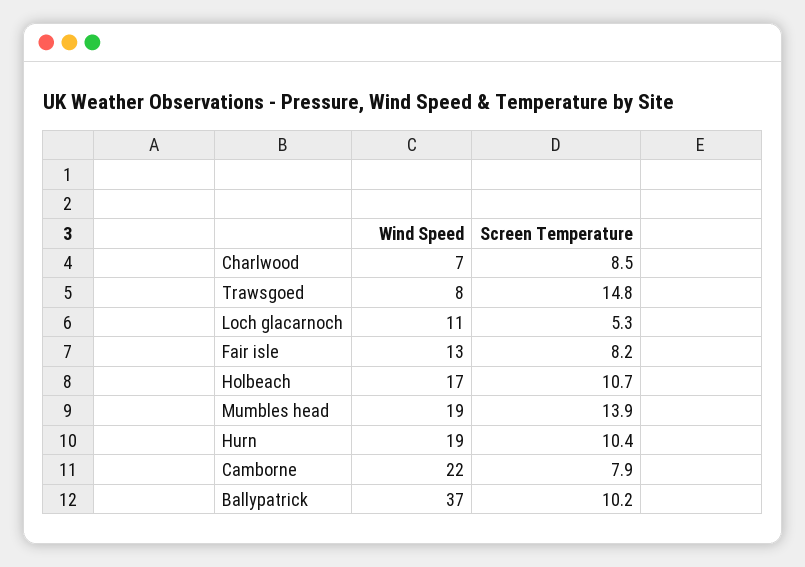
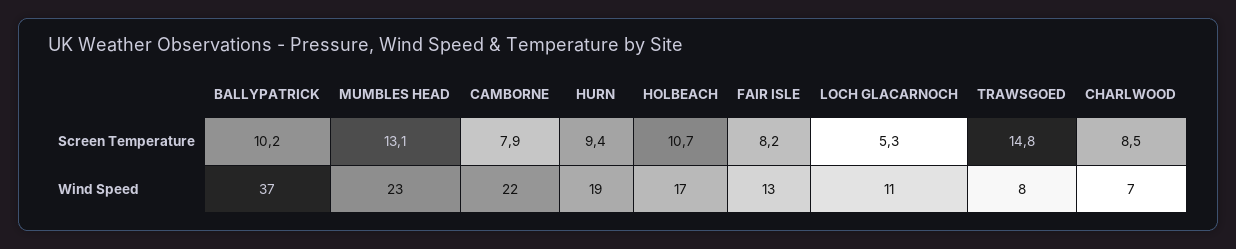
Wind Speed, Mumbles head: 19 -> 23
Screen Temperature, Mumbles head: 13.9 -> 13.1
Screen Temperature, Hurn: 10.4 -> 9.4

